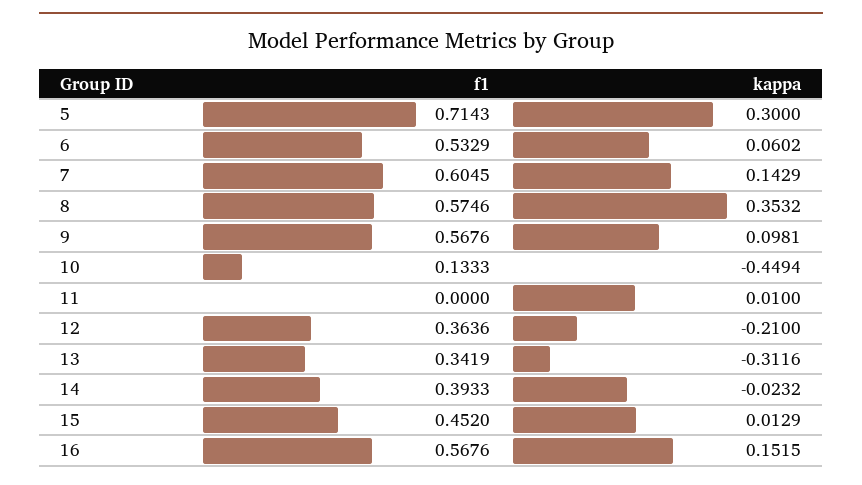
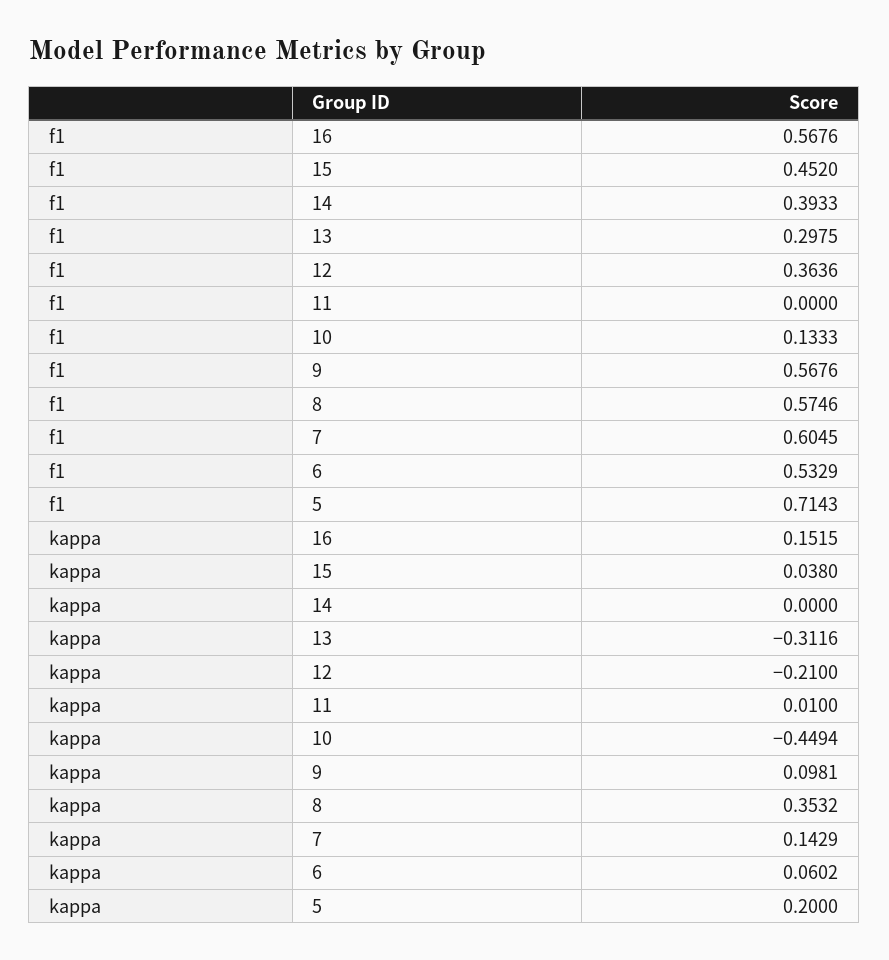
kappa, 5: 0.3 -> 0.2
f1, 13: 0.3419 -> 0.2975
kappa, 14: -0.0232 -> 0
kappa, 15: 0.0129 -> 0.038

